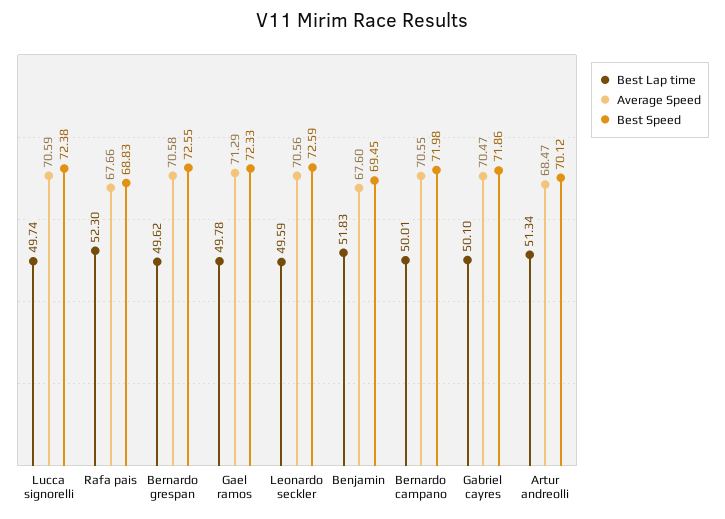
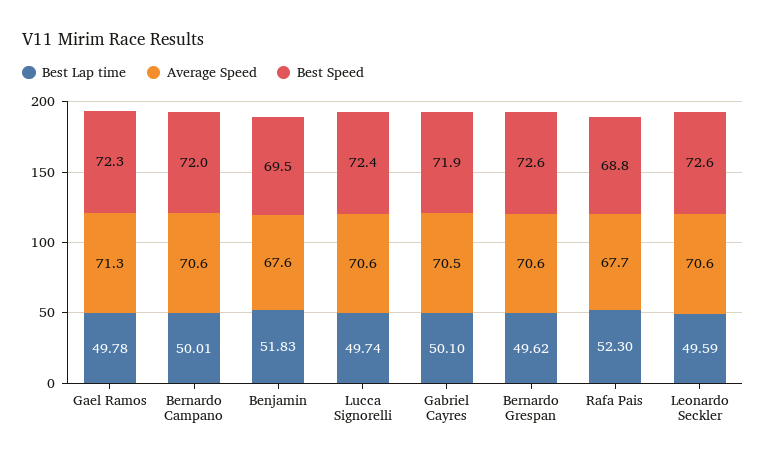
Best Lap time, Artur andreolli: 51.34 -> none
Average Speed, Artur andreolli: 68.47 -> none
Best Speed, Artur andreolli: 70.12 -> none

